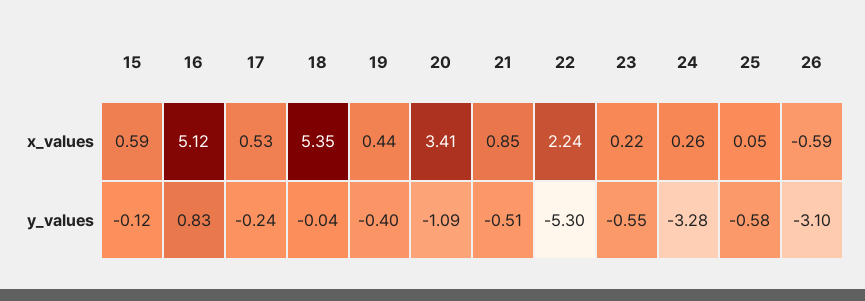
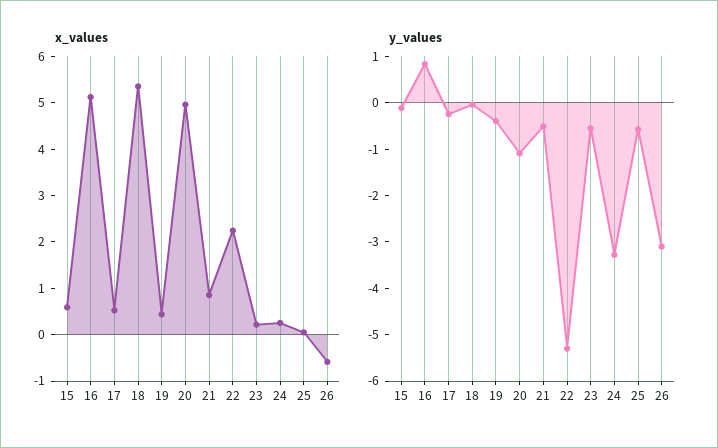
x_values, 20: 3.41 -> 5

